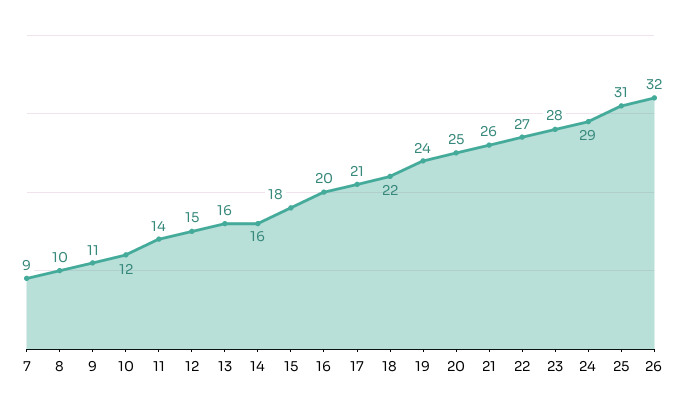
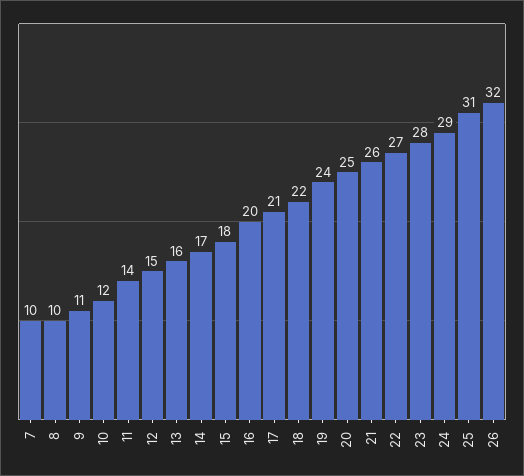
7: 9 -> 10
14: 16 -> 17

